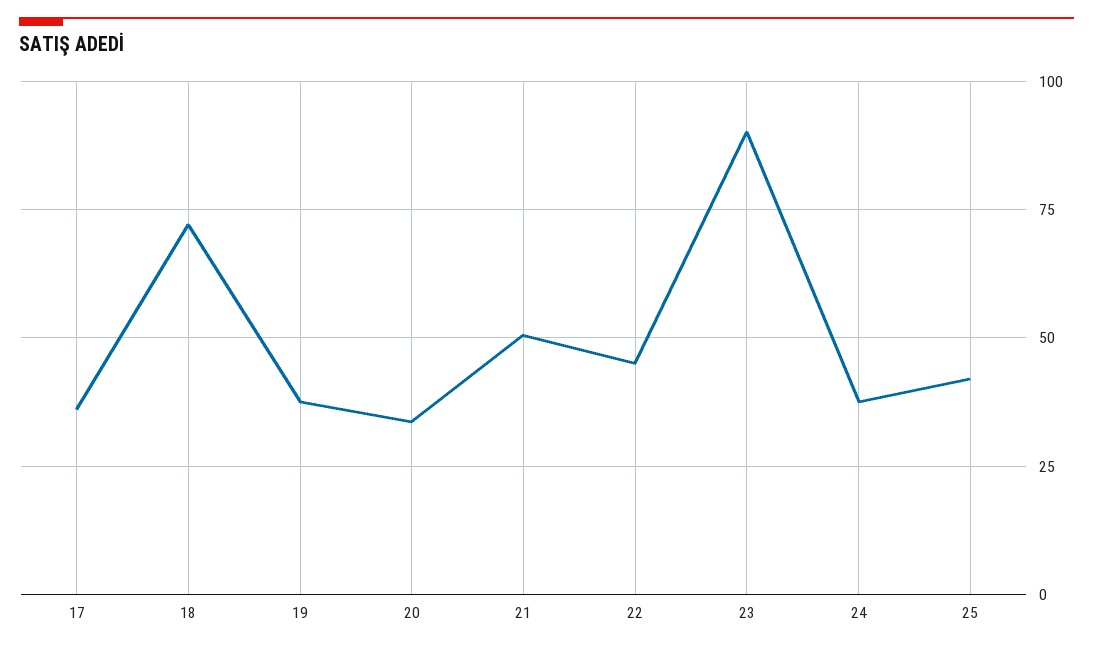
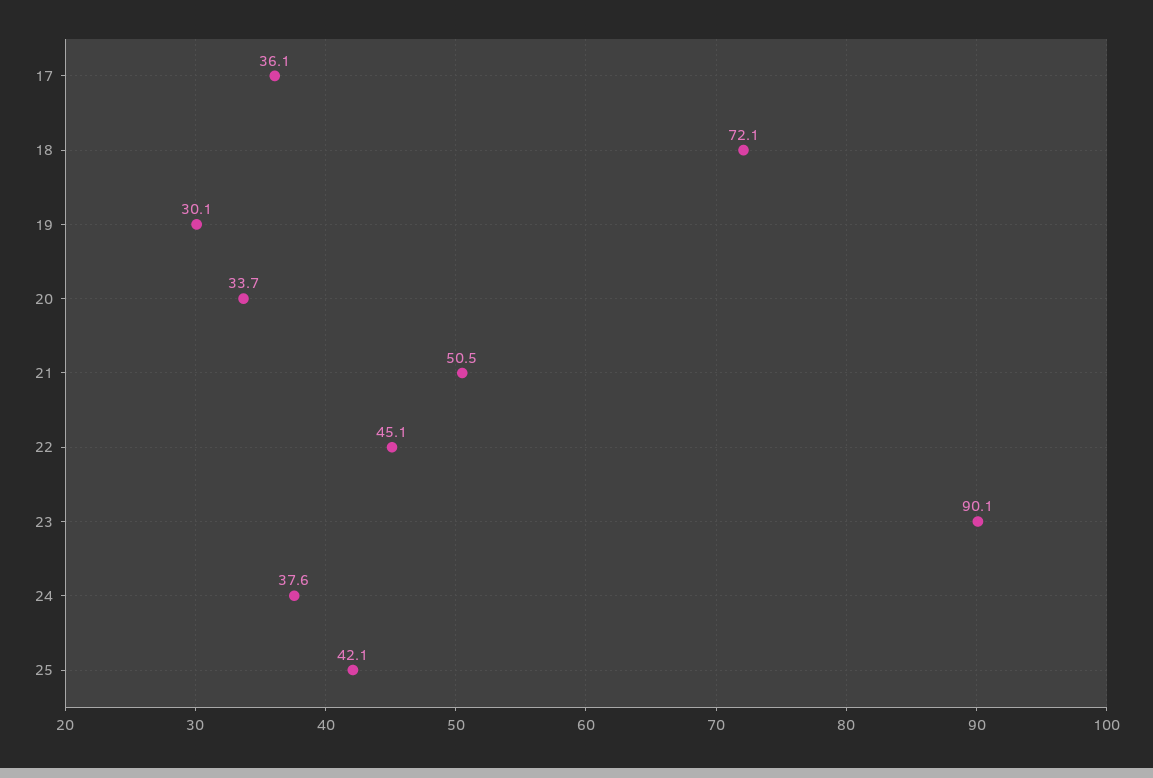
19: 37.5 -> 30.1

